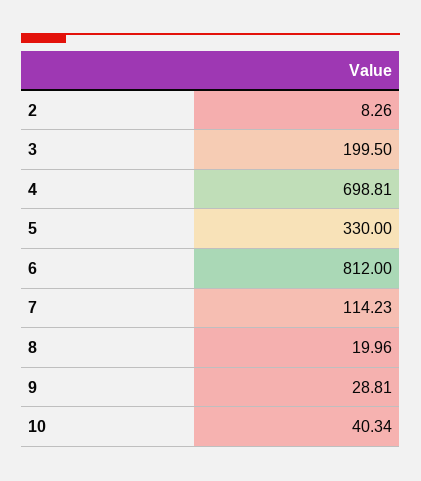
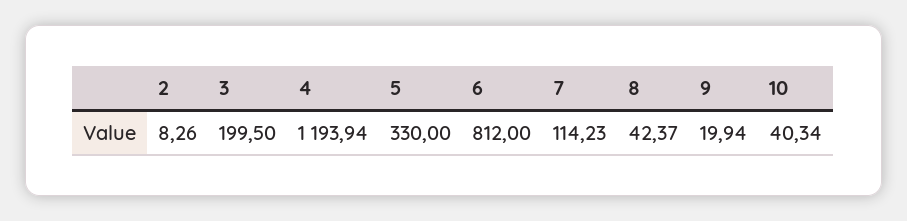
4: 698.81 -> 1193.94
8: 19.96 -> 42.37
9: 28.81 -> 19.94

